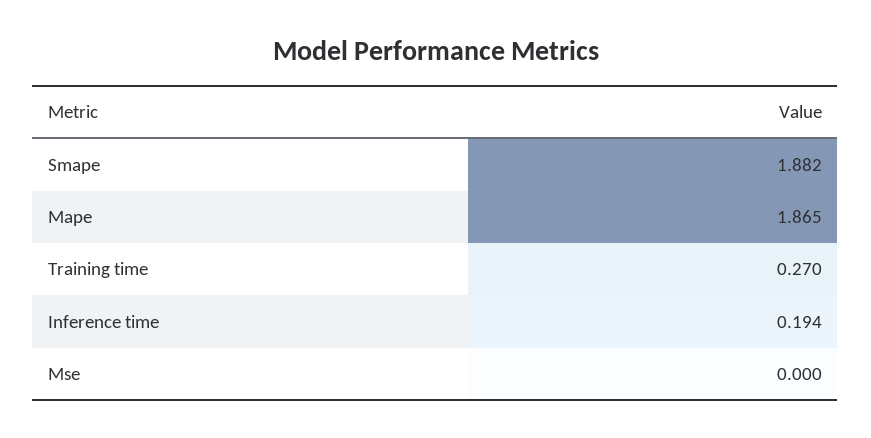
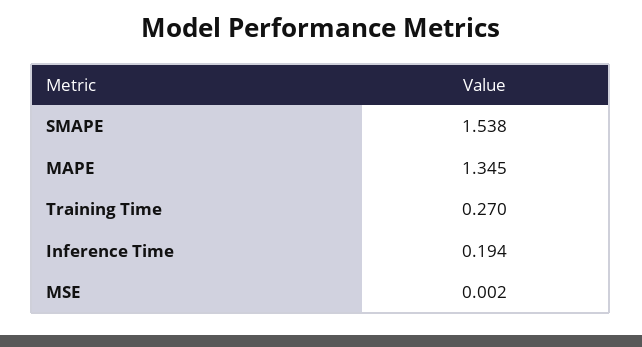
Smape: 1.882 -> 1.538
Mape: 1.865 -> 1.345
Mse: 0 -> 0.002

